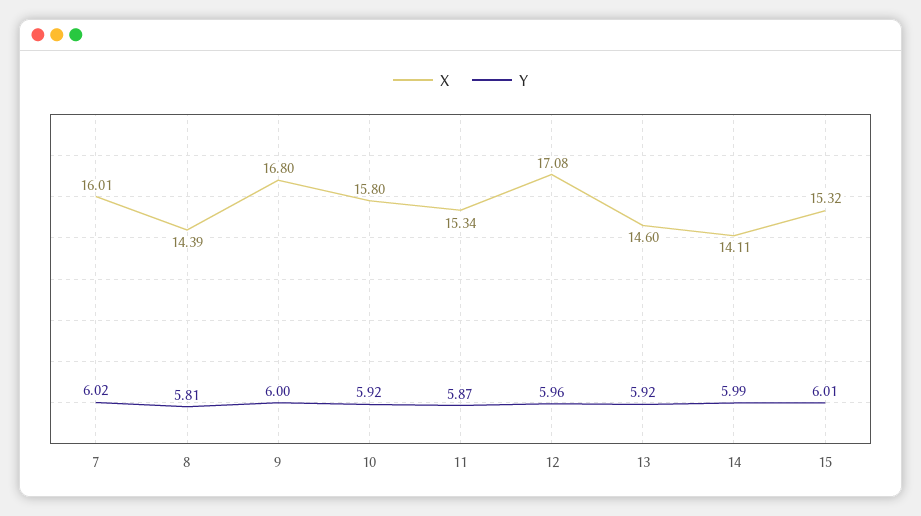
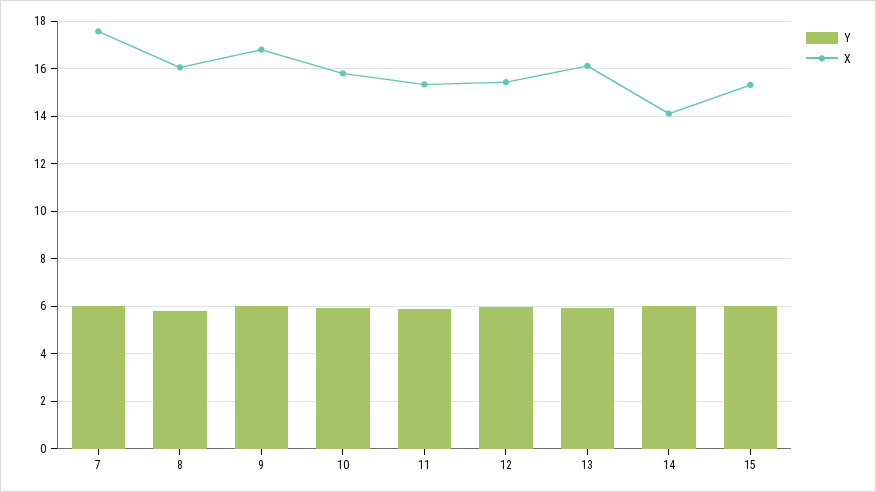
X, 7: 16.01 -> 17.5
X, 8: 14.39 -> 16
X, 12: 17.08 -> 15.5
X, 13: 14.6 -> 16

